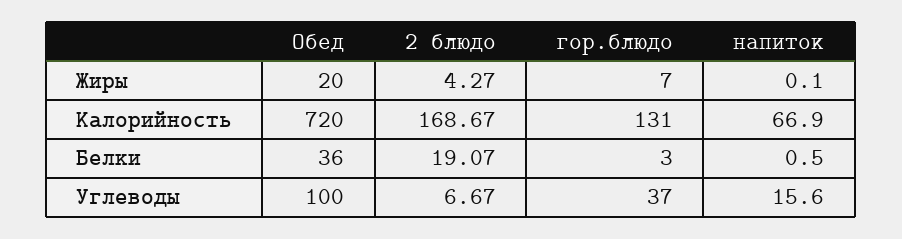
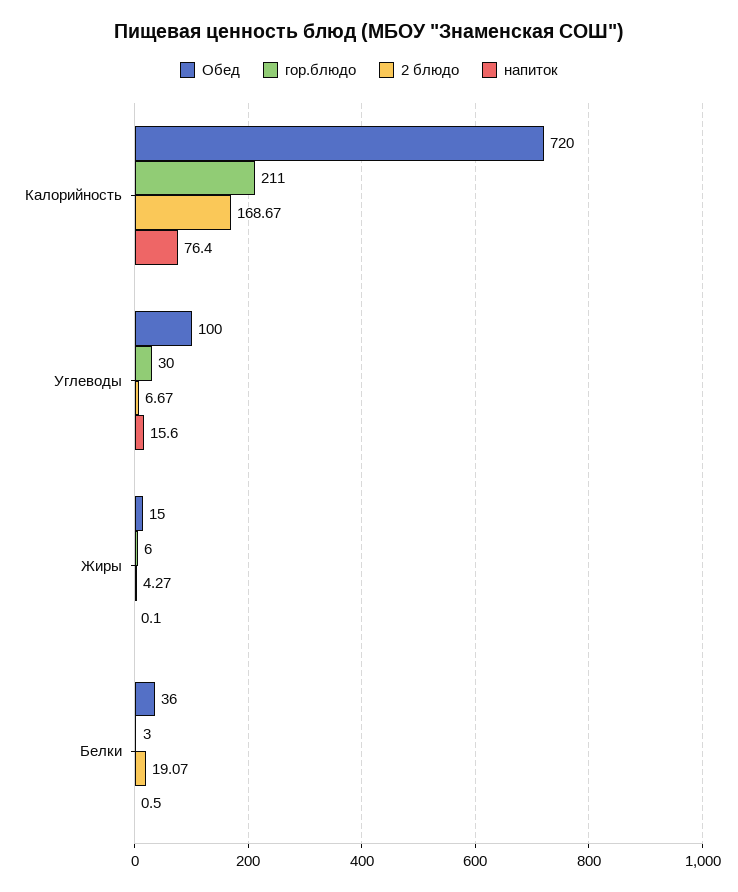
Обед, Жиры: 20 -> 15
гор.блюдо, Жиры: 7 -> 6
гор.блюдо, Калорийность: 131 -> 211
напиток, Калорийность: 66.9 -> 76.4
гор.блюдо, Углеводы: 37 -> 30

